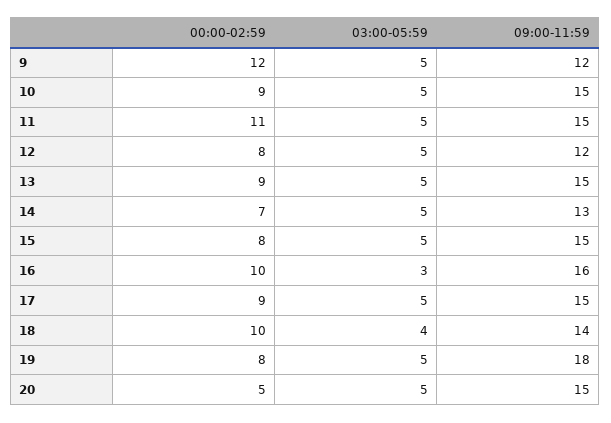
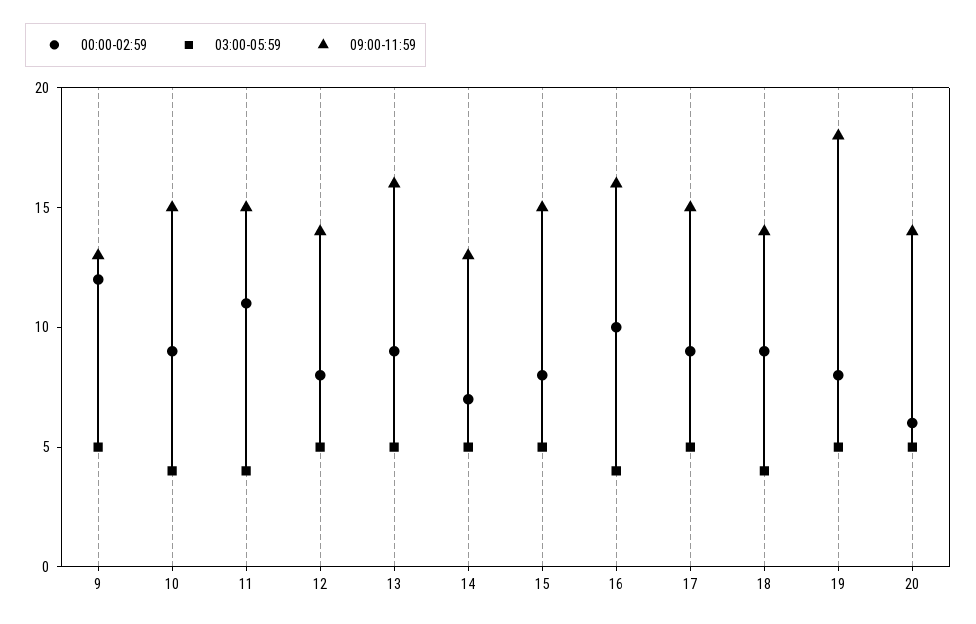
09:00-11:59, 9: 12 -> 13
03:00-05:59, 10: 5 -> 4
03:00-05:59, 11: 5 -> 4
09:00-11:59, 12: 12 -> 14
09:00-11:59, 13: 15 -> 16
03:00-05:59, 16: 3 -> 4
00:00-02:59, 18: 10 -> 9
00:00-02:59, 20: 5 -> 6
09:00-11:59, 20: 15 -> 14

